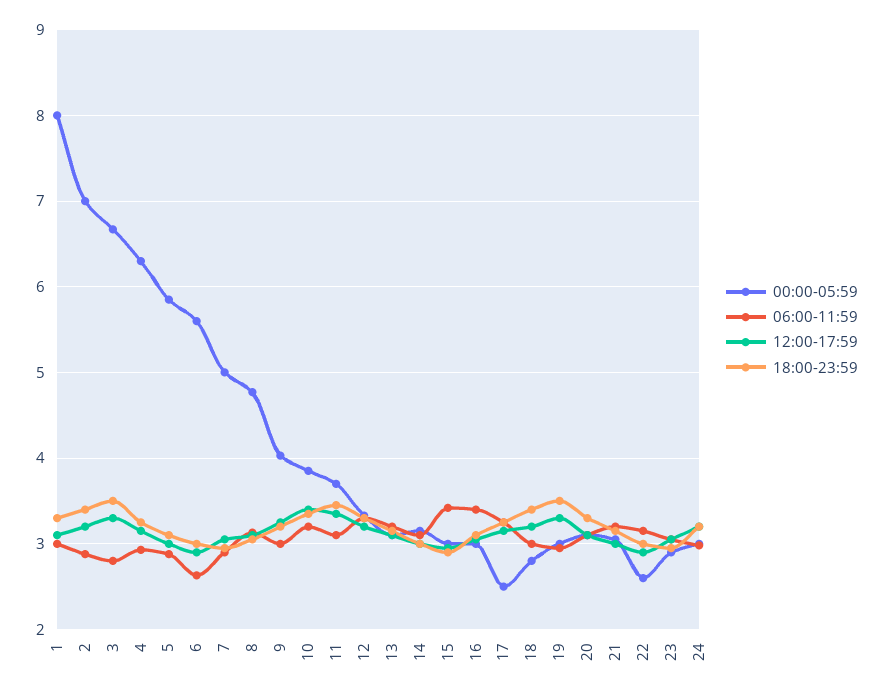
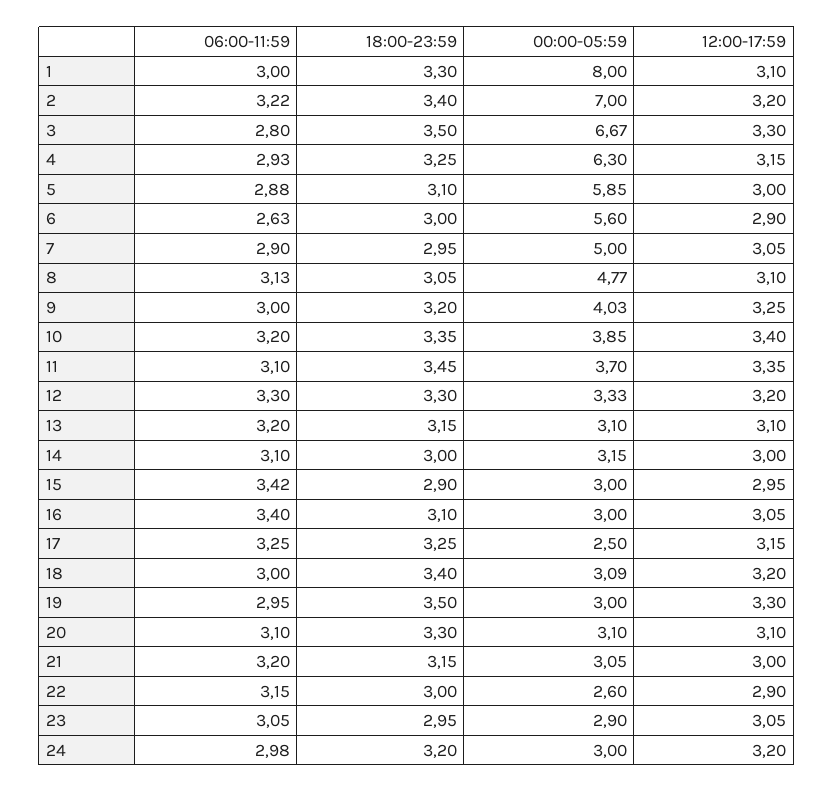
06:00-11:59, 2: 2.9 -> 3.22
00:00-05:59, 18: 2.8 -> 3.09

